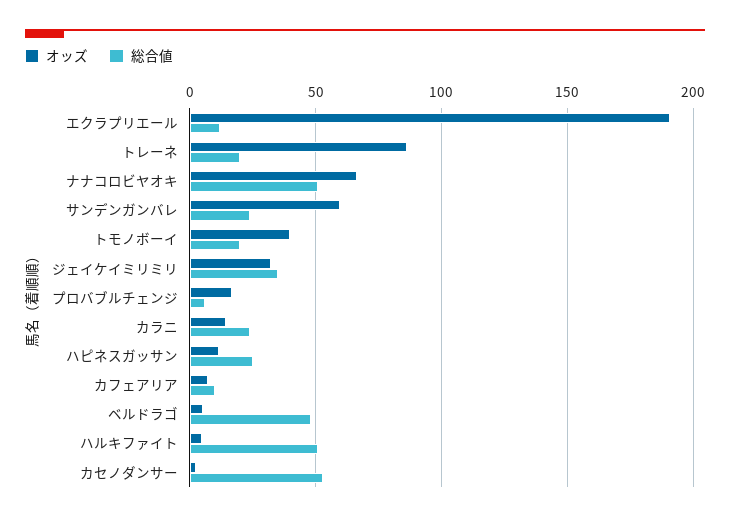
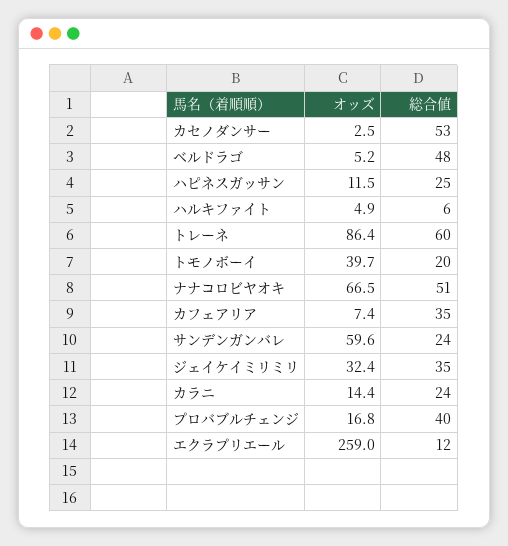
オッズ, エクラプリエール: 190 -> 259
総合値, トレーネ: 20 -> 60
総合値, プロバブルチェンジ: 5 -> 40
総合値, カフェアリア: 10 -> 35
総合値, ハルキファイト: 50 -> 6

